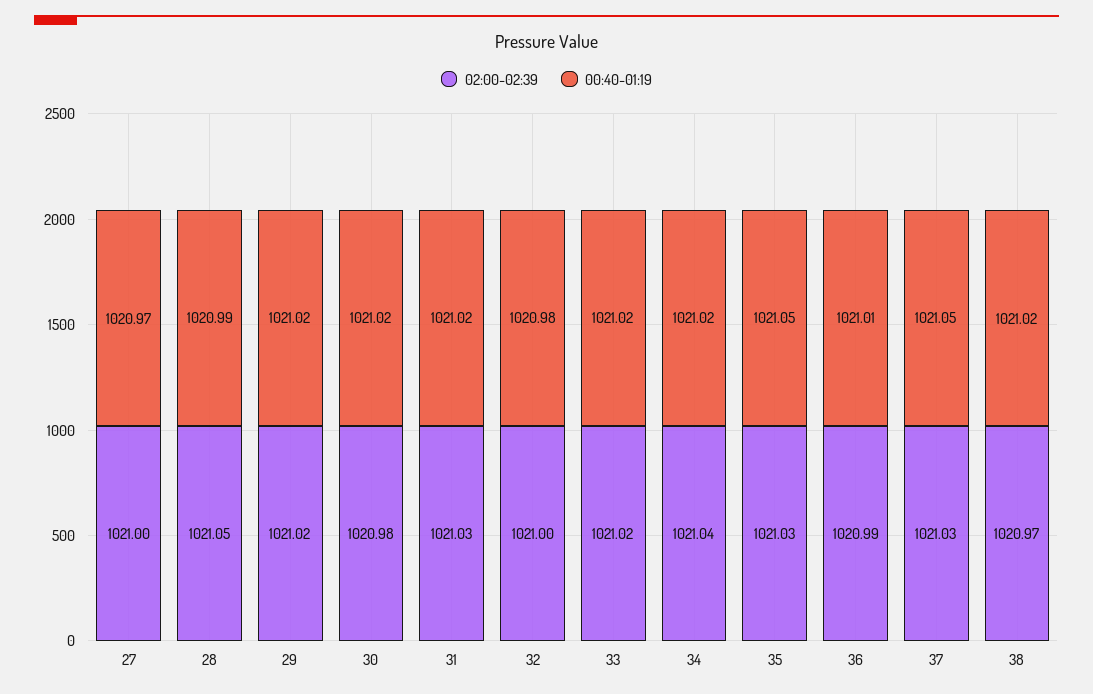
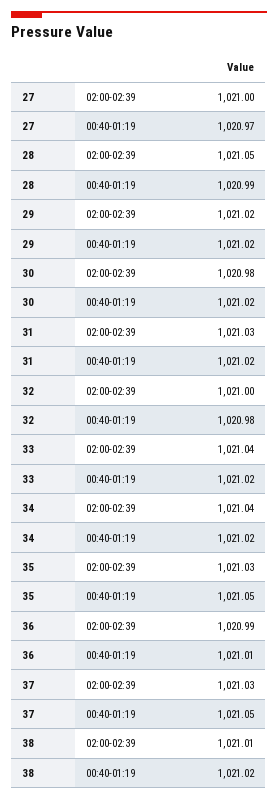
02:00-02:39, 33: 1021.02 -> 1021.04
02:00-02:39, 38: 1020.97 -> 1021.01

